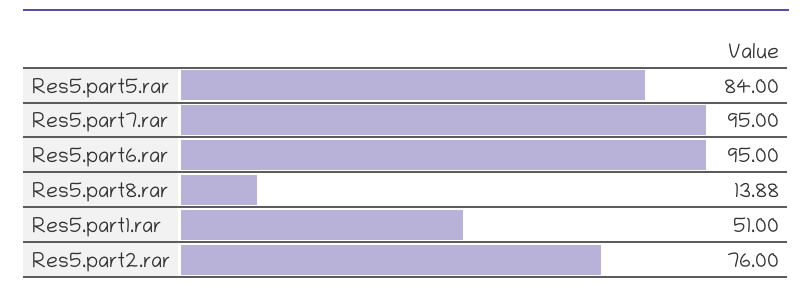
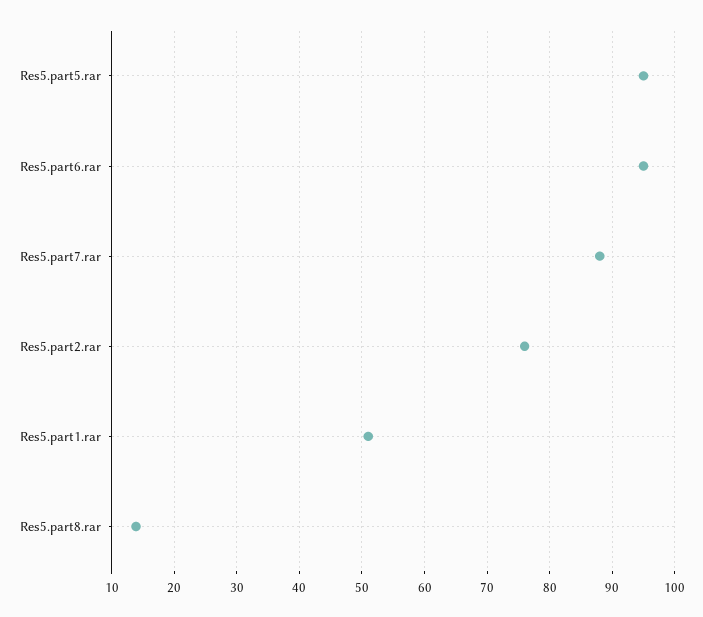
Res5.part5.rar: 84 -> 95
Res5.part7.rar: 95 -> 88

